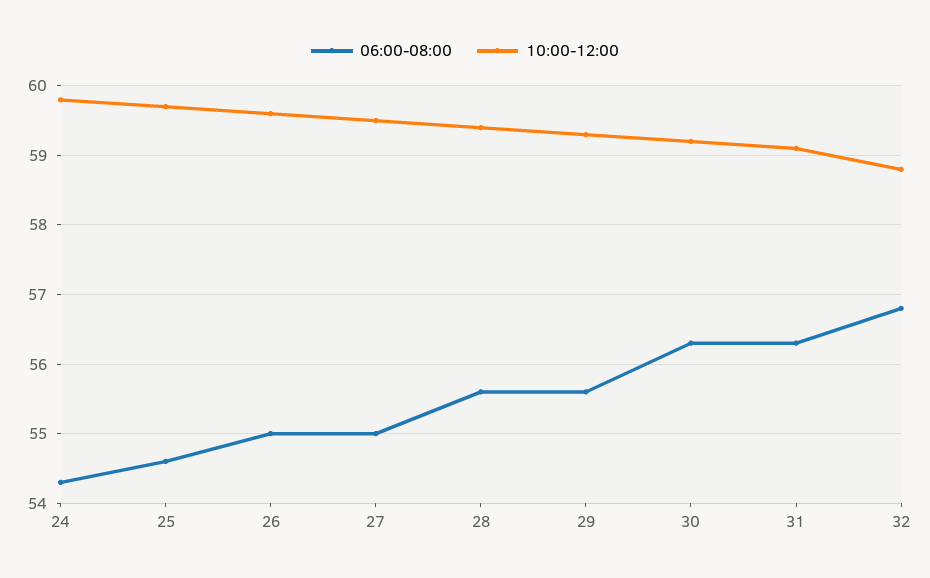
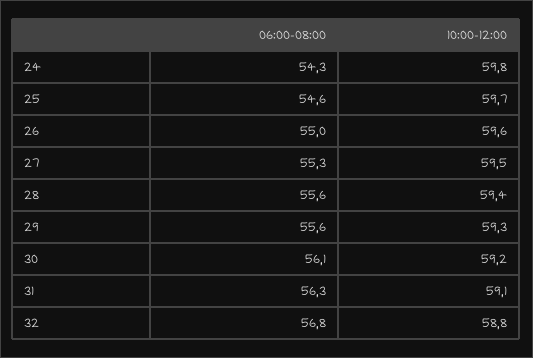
06:00-08:00, 27: 55 -> 55.3
06:00-08:00, 30: 56.3 -> 56.1

